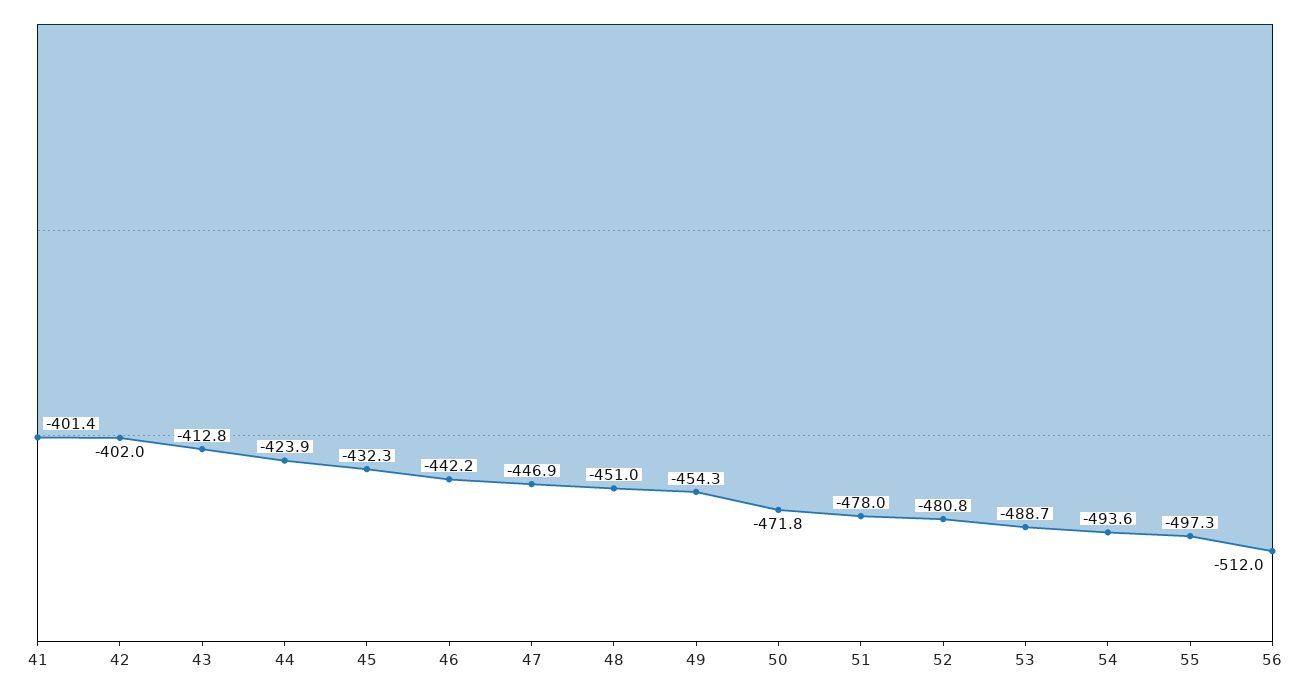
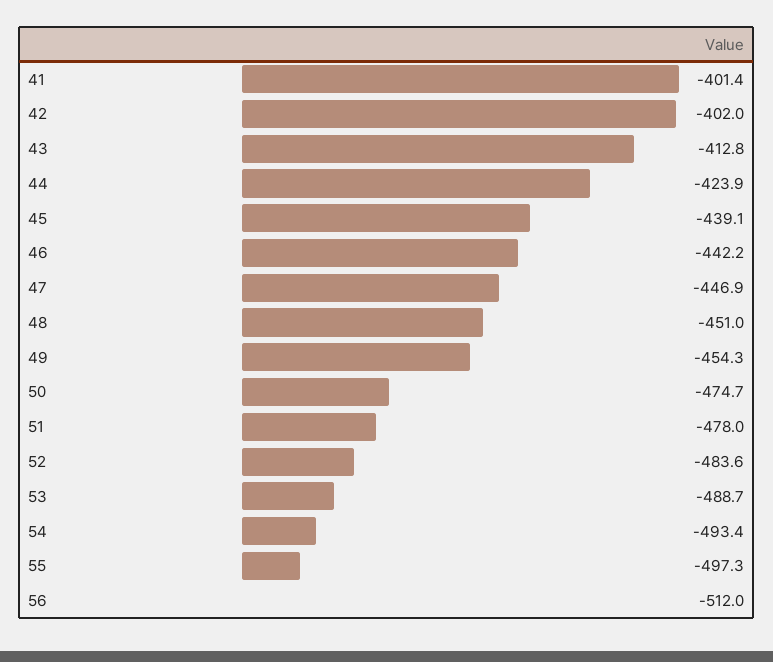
45: -432.3 -> -439.1
50: -471.8 -> -474.7
52: -480.8 -> -483.6
54: -493.6 -> -493.4

